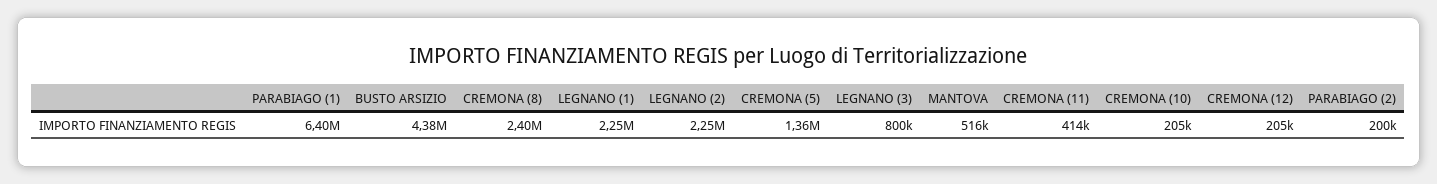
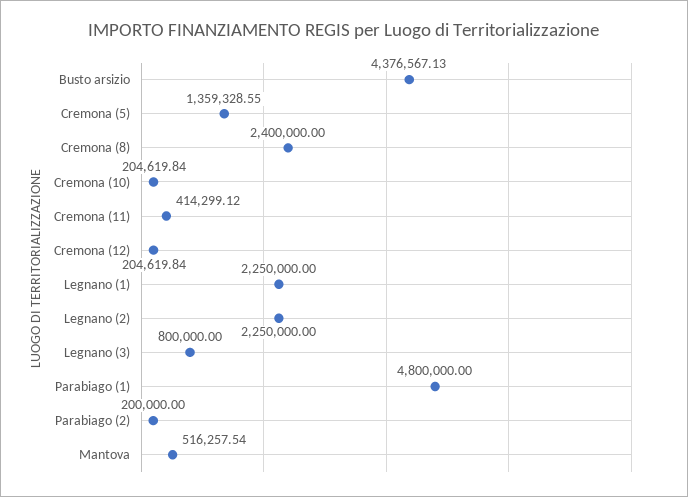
PARABIAGO (1): 6400000 -> 4800000

